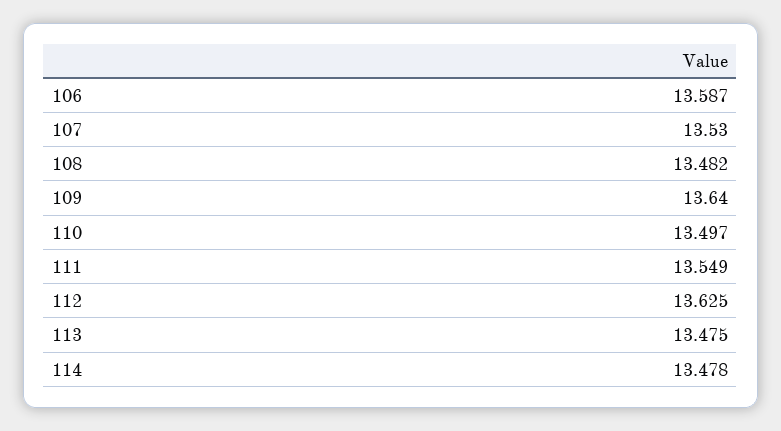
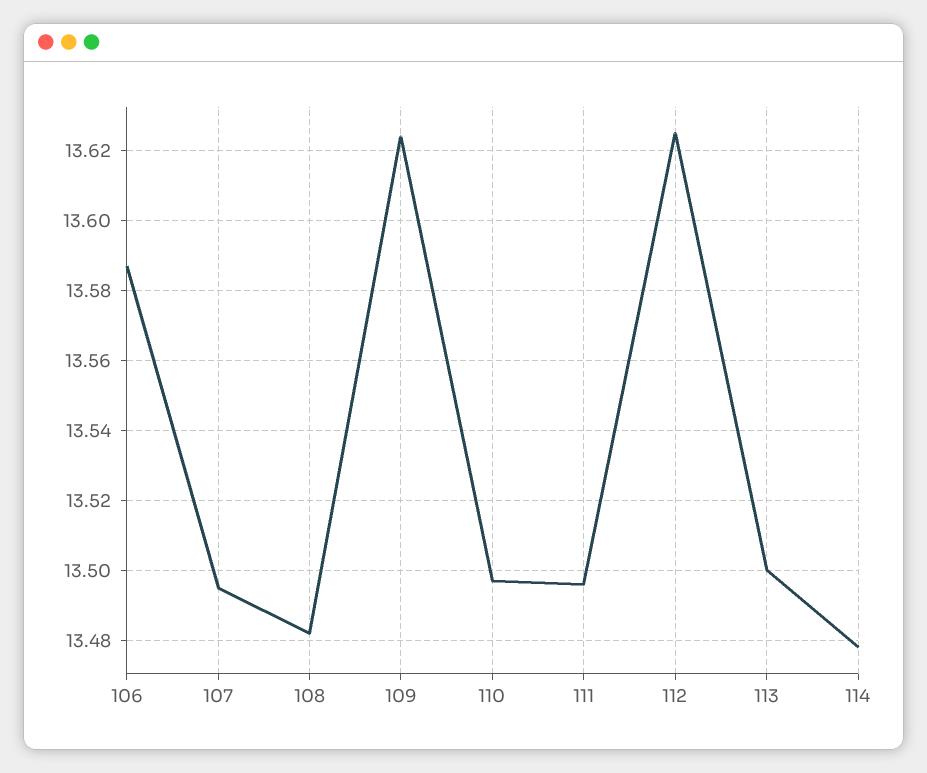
107: 13.53 -> 13.495
109: 13.64 -> 13.625
111: 13.549 -> 13.495
113: 13.475 -> 13.5

